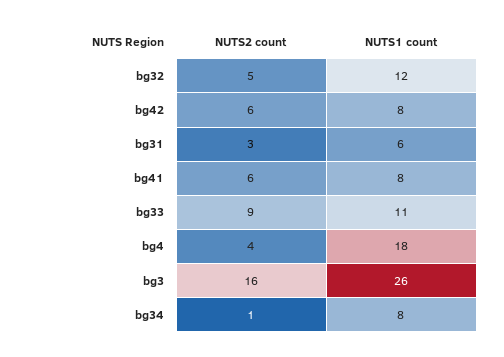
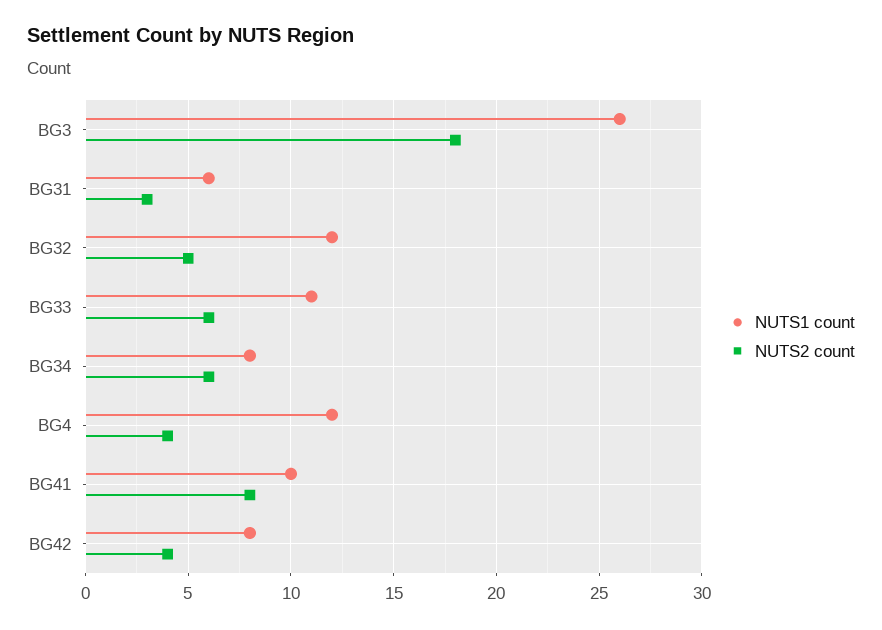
NUTS2 count, bg42: 6 -> 4
NUTS2 count, bg41: 6 -> 8
NUTS1 count, bg41: 8 -> 10
NUTS2 count, bg33: 9 -> 6
NUTS1 count, bg4: 18 -> 12
NUTS2 count, bg3: 16 -> 18
NUTS2 count, bg34: 1 -> 6

